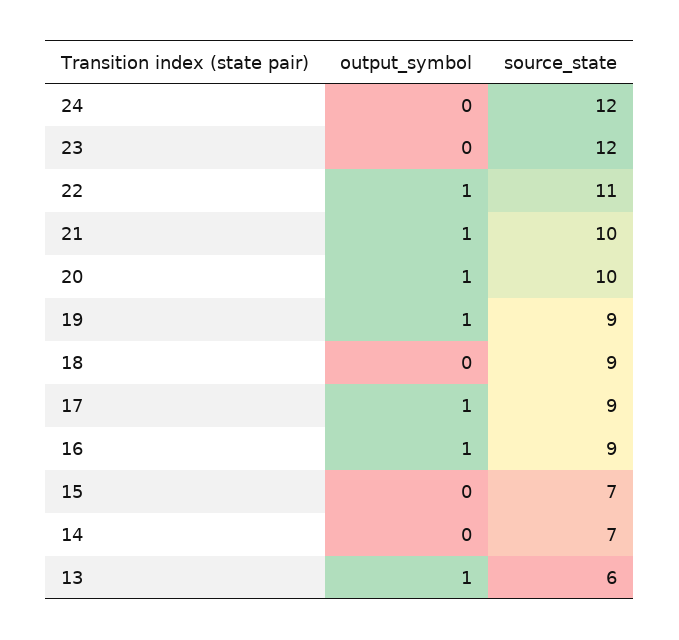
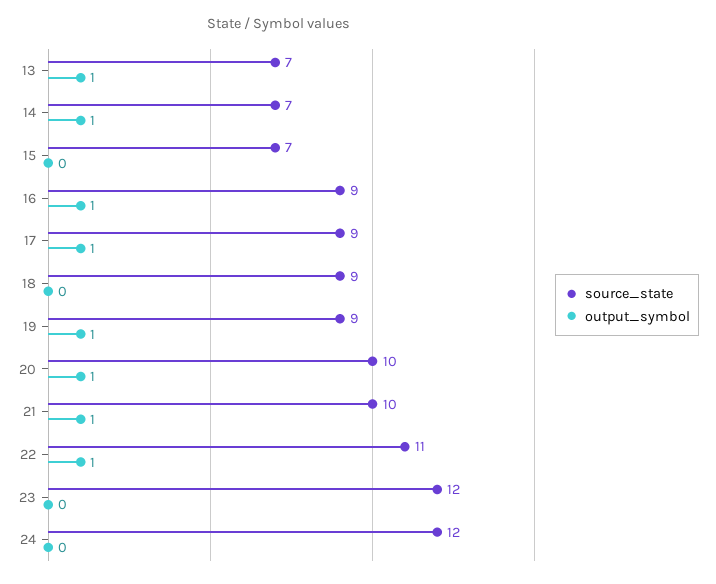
output_symbol, 14: 0 -> 1
source_state, 13: 6 -> 7

